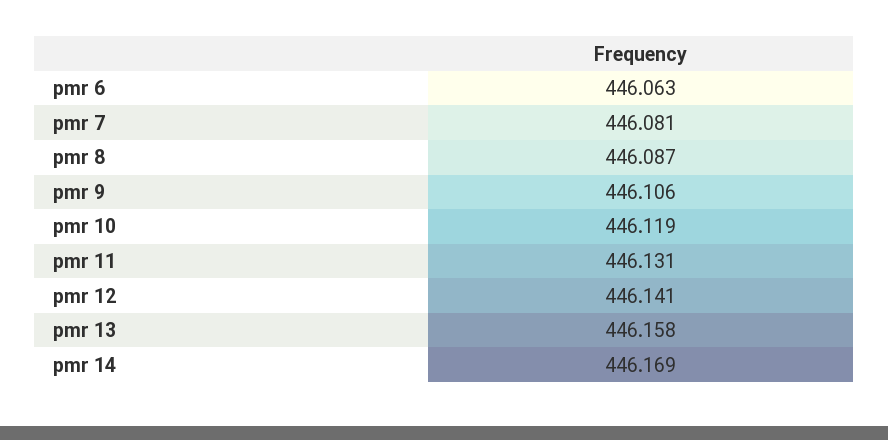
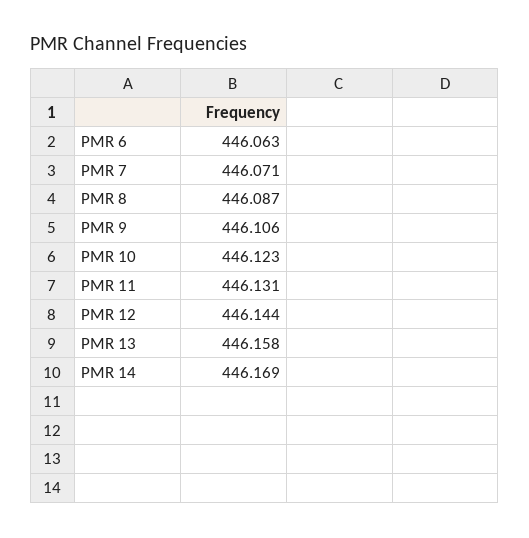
pmr 7: 446.081 -> 446.071
pmr 10: 446.119 -> 446.123
pmr 12: 446.141 -> 446.144

